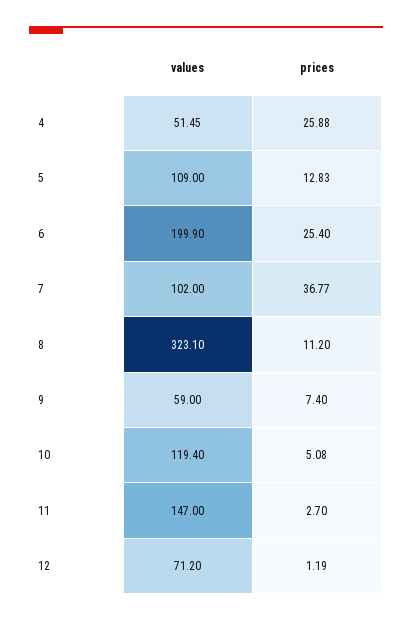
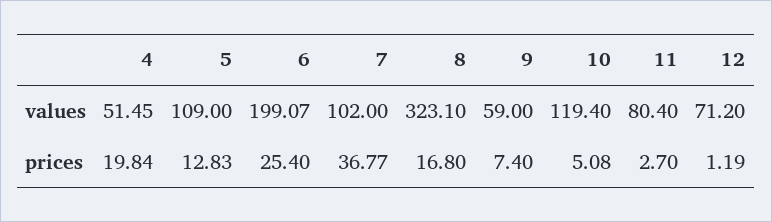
prices, 4: 25.88 -> 19.84
values, 6: 199.9 -> 199.07
prices, 8: 11.2 -> 16.8
values, 11: 147 -> 80.4

